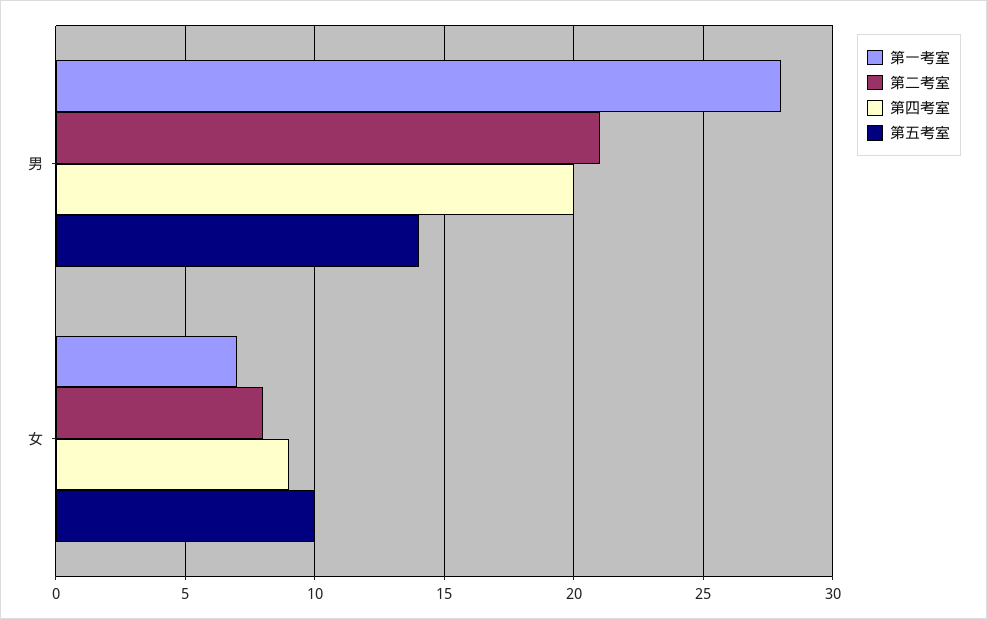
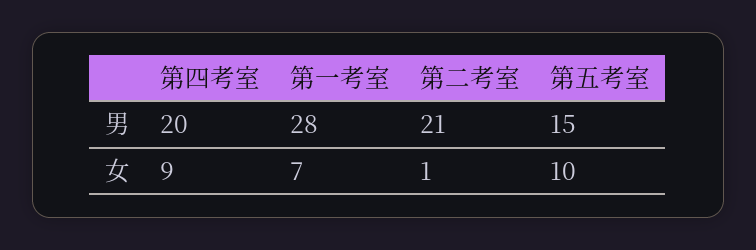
第五考室, 男: 14 -> 15
第二考室, 女: 8 -> 1

